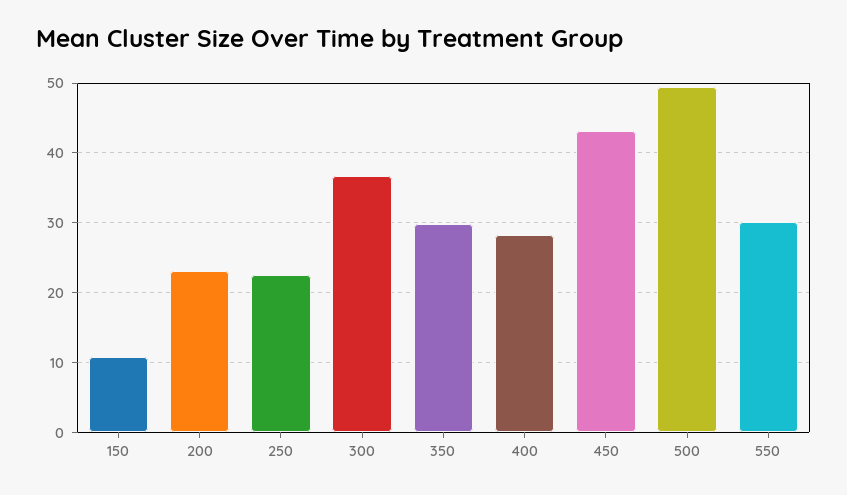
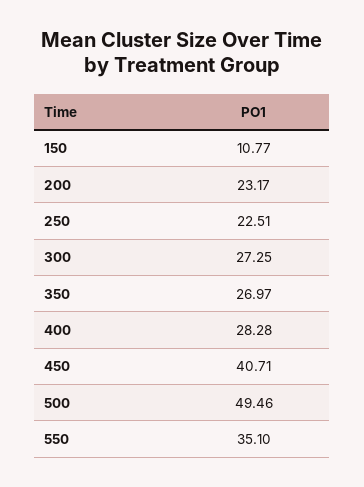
300: 37 -> 27.25
350: 30 -> 26.97
450: 43 -> 40.71
550: 30 -> 35.1

